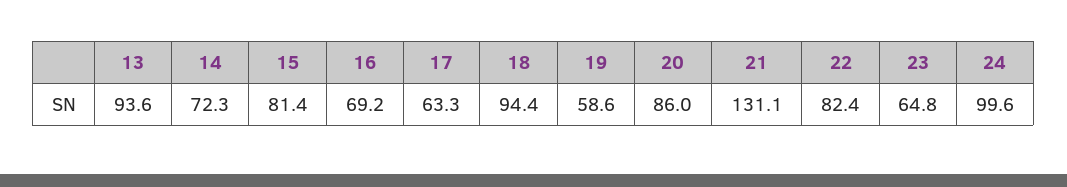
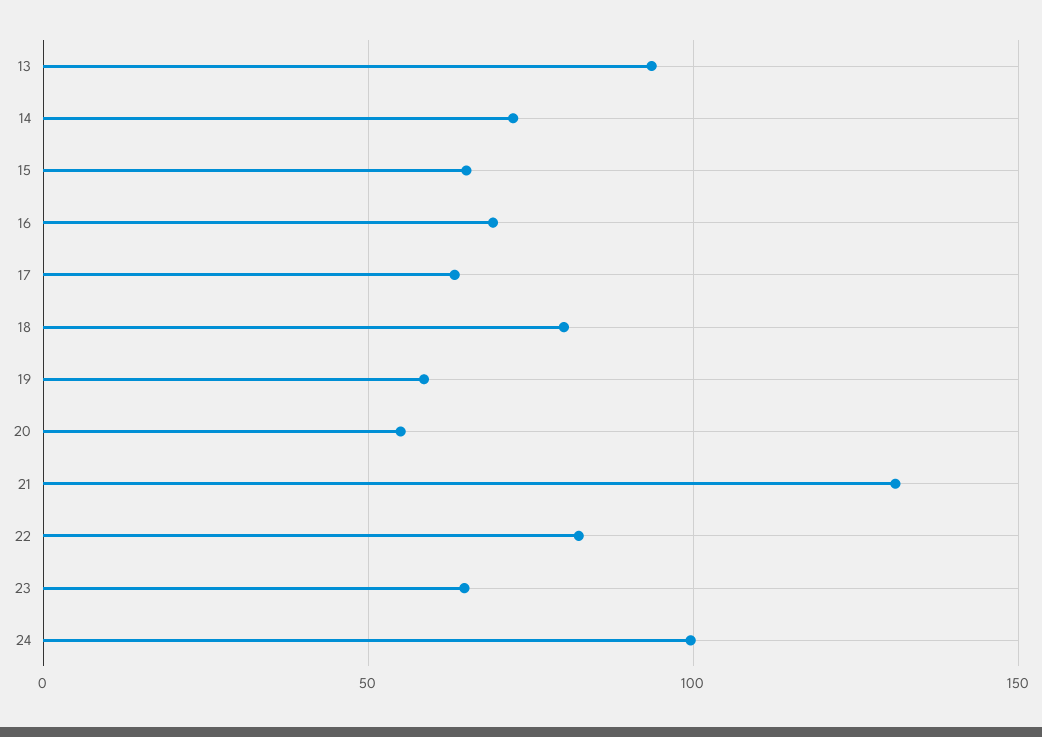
15: 81.4 -> 65
18: 94.4 -> 80
20: 86 -> 55

